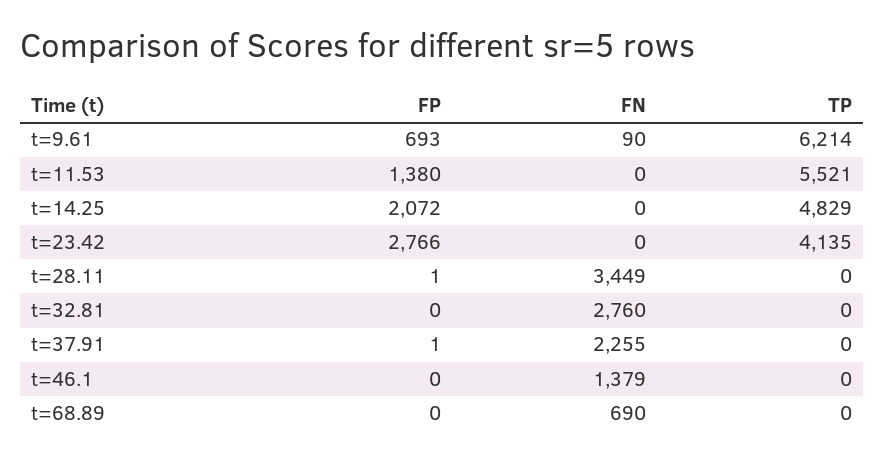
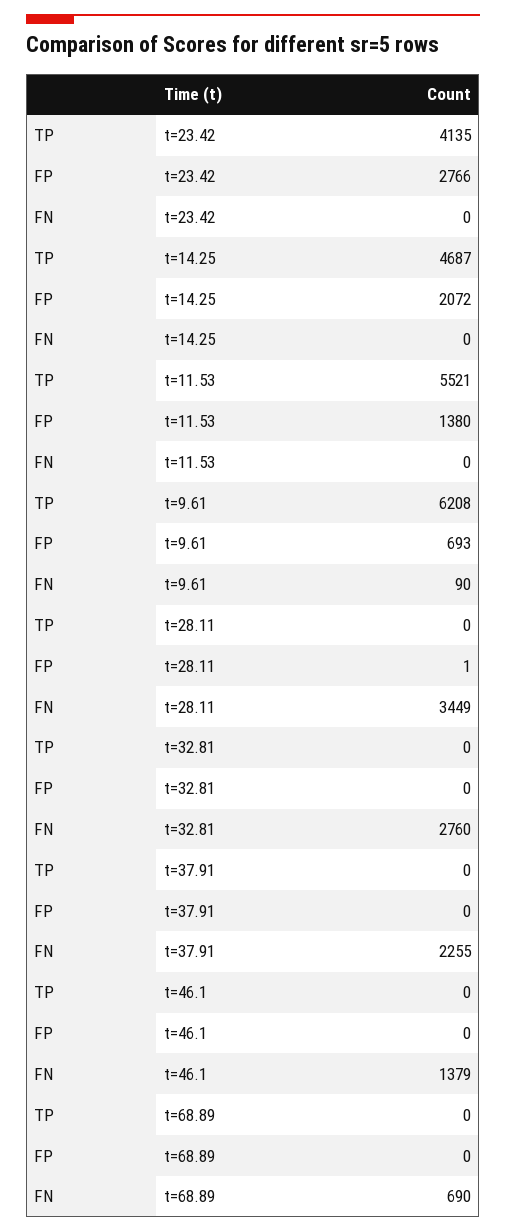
TP, t=9.61: 6214 -> 6208
TP, t=14.25: 4829 -> 4687
FP, t=37.91: 1 -> 0

